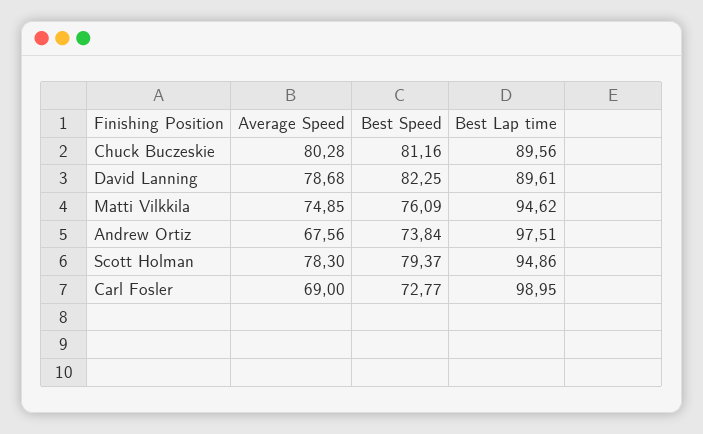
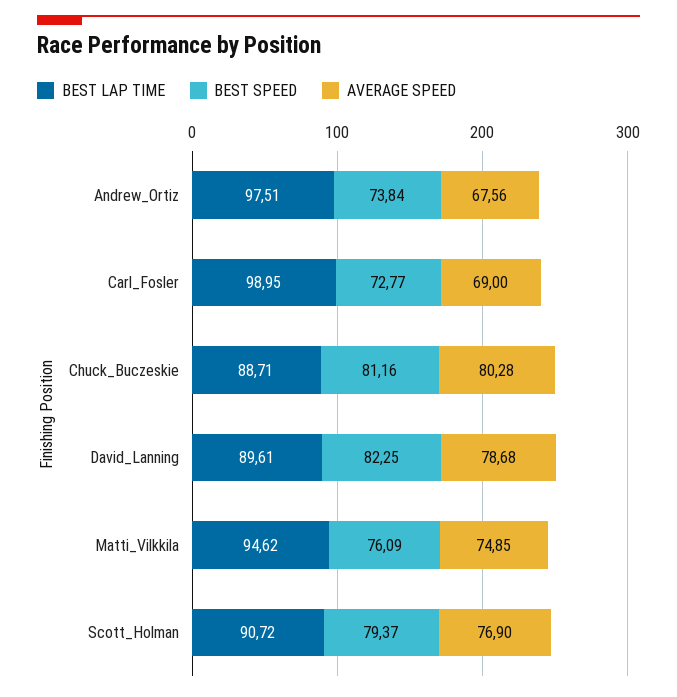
Best Lap time, Chuck Buczeskie: 89.56 -> 88.71
Average Speed, Scott Holman: 78.3 -> 76.9
Best Lap time, Scott Holman: 94.86 -> 90.72

